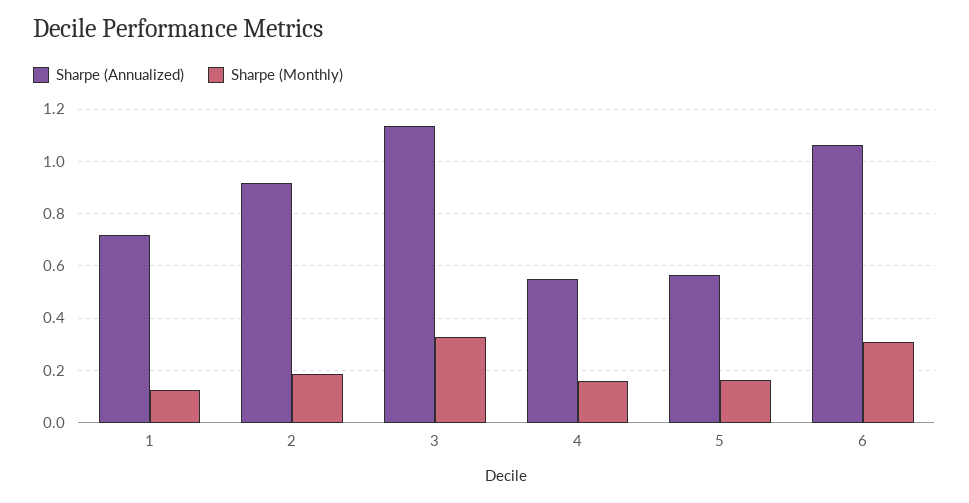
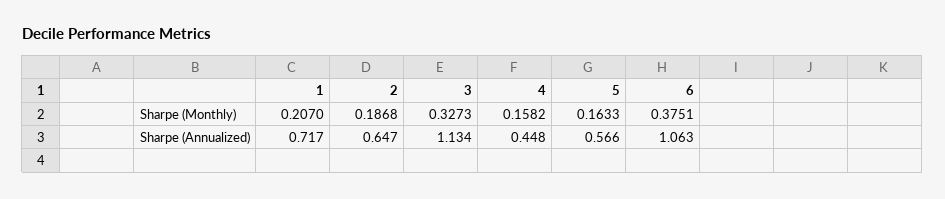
Sharpe (Monthly), 1: 0.125 -> 0.207
Sharpe (Annualized), 2: 0.925 -> 0.647
Sharpe (Annualized), 4: 0.55 -> 0.448
Sharpe (Monthly), 6: 0.3 -> 0.3751

